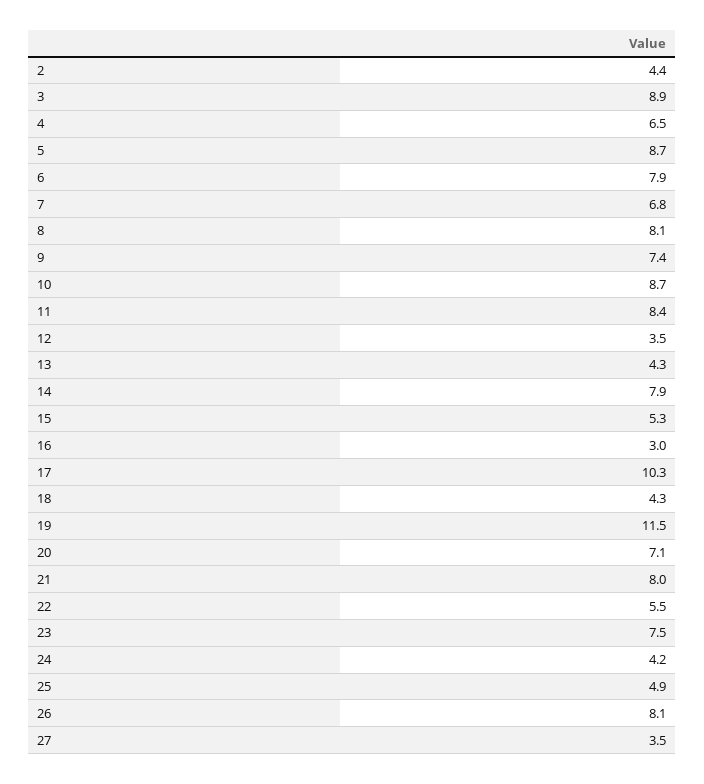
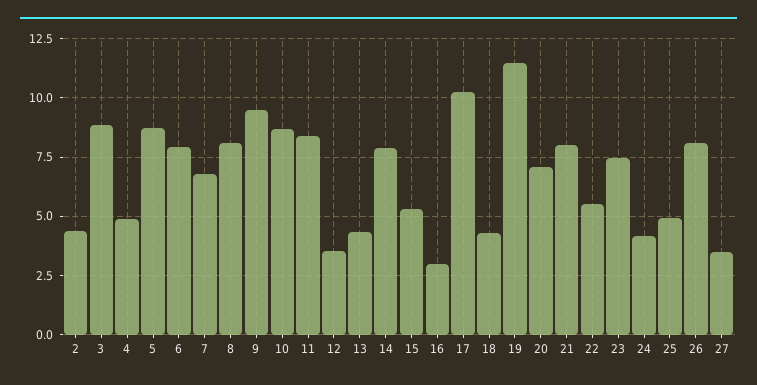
4: 6.5 -> 5
9: 7.4 -> 9.5

